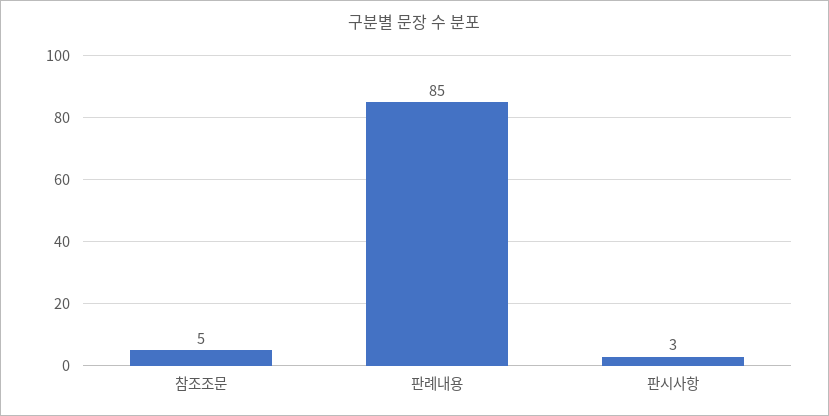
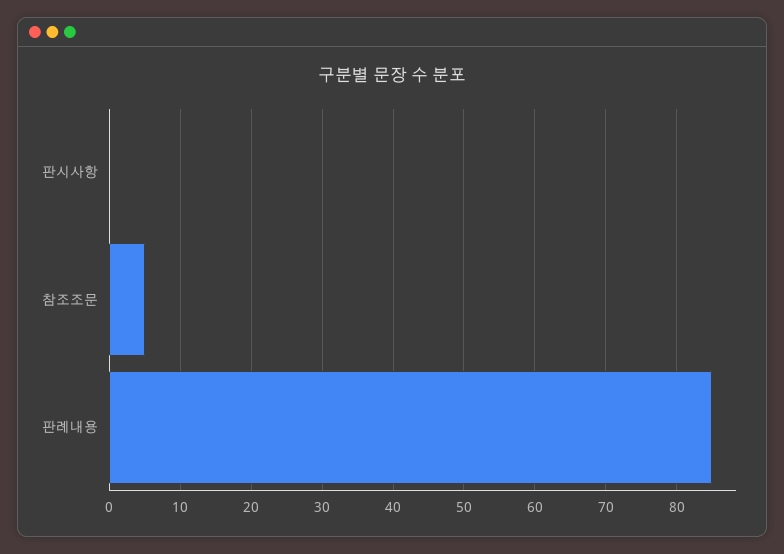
판시사항: 3 -> 0

